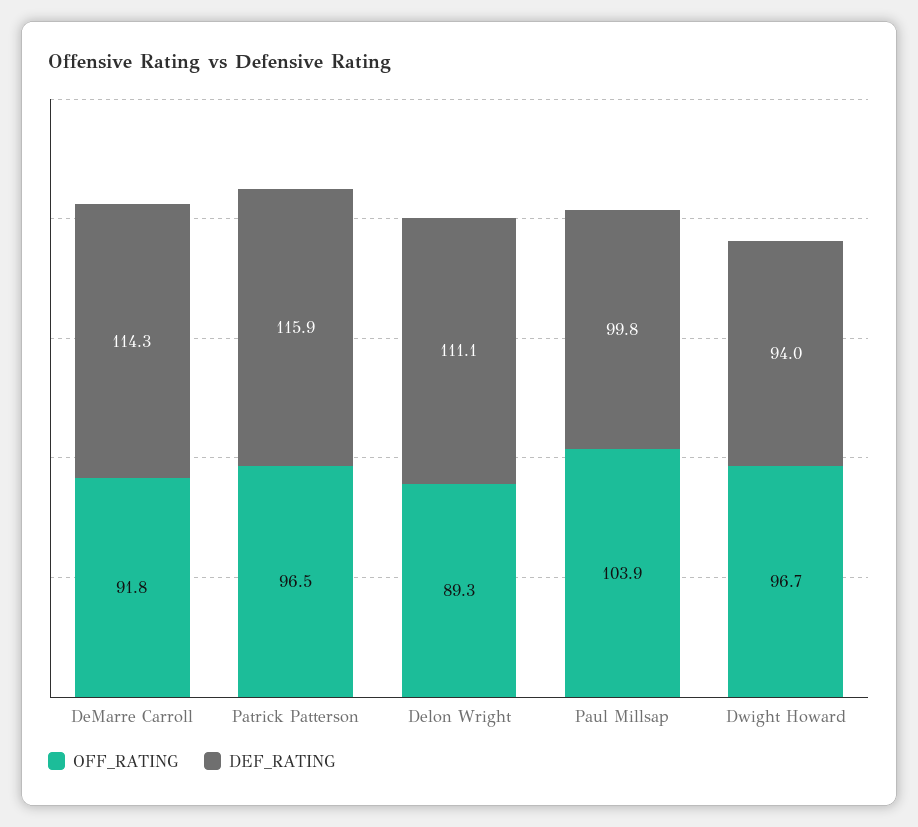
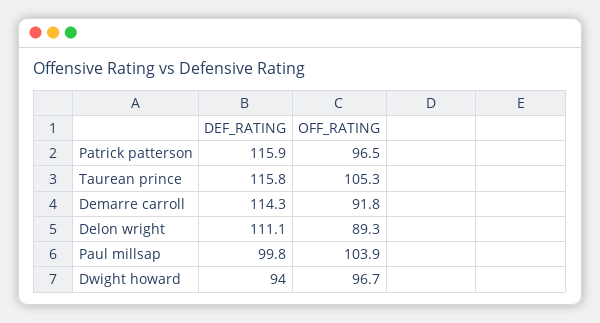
DEF_RATING, Taurean prince: none -> 115.8
OFF_RATING, Taurean prince: none -> 105.3

